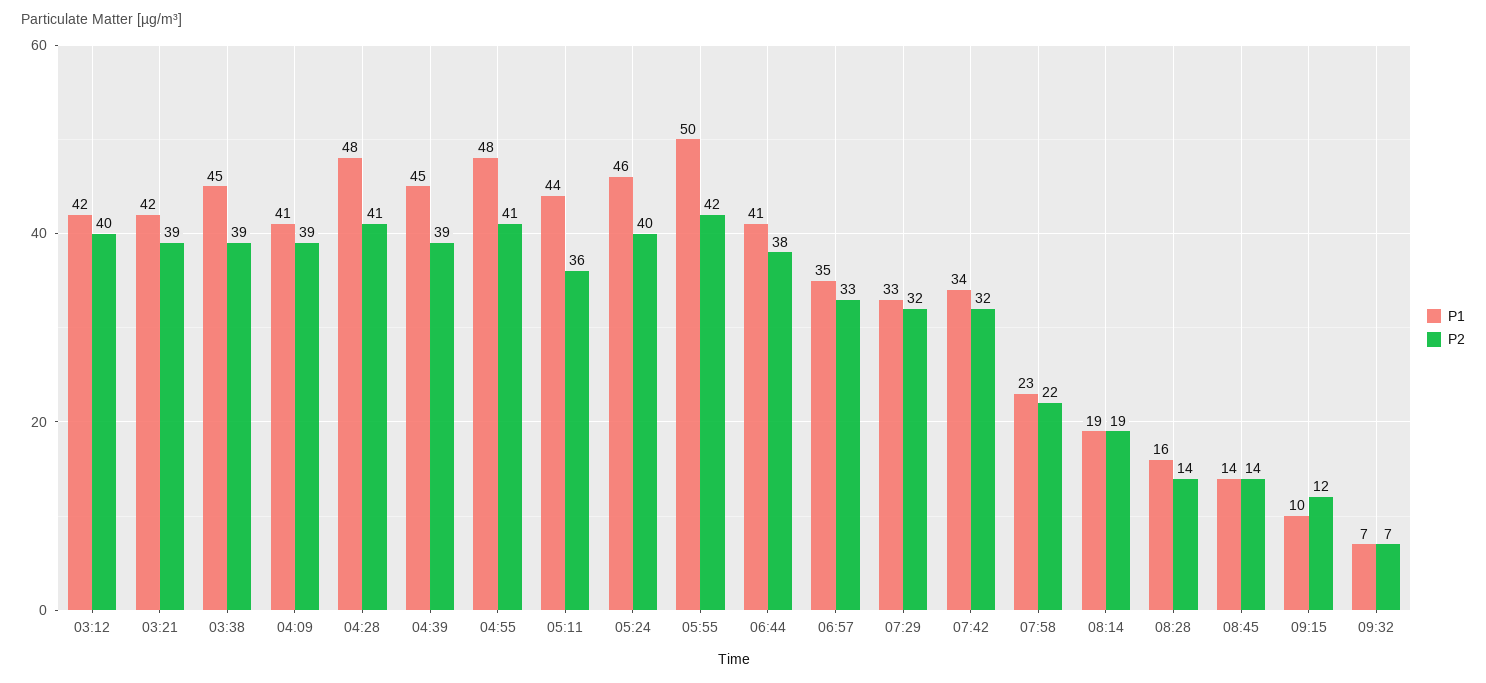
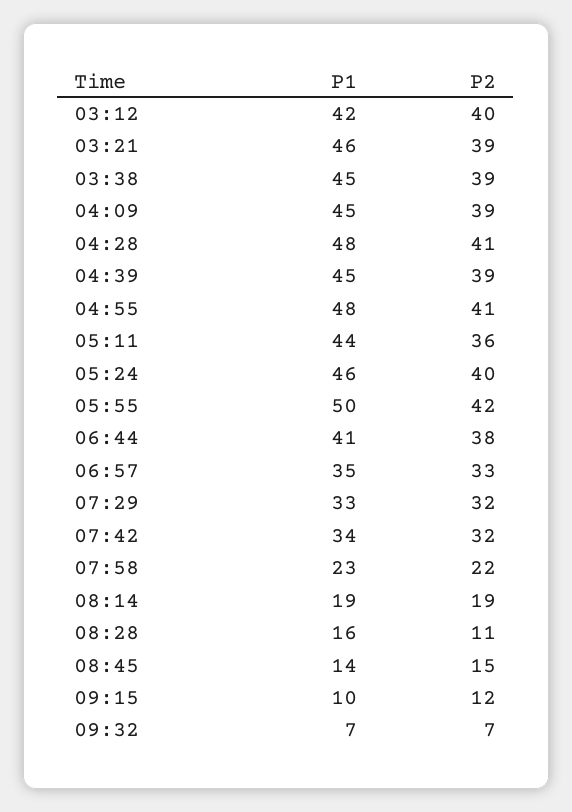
P1, 03:21: 42 -> 46
P1, 04:09: 41 -> 45
P2, 08:28: 14 -> 11
P2, 08:45: 14 -> 15

